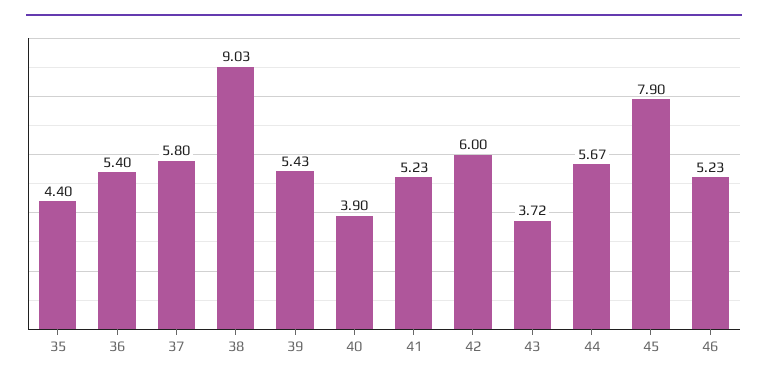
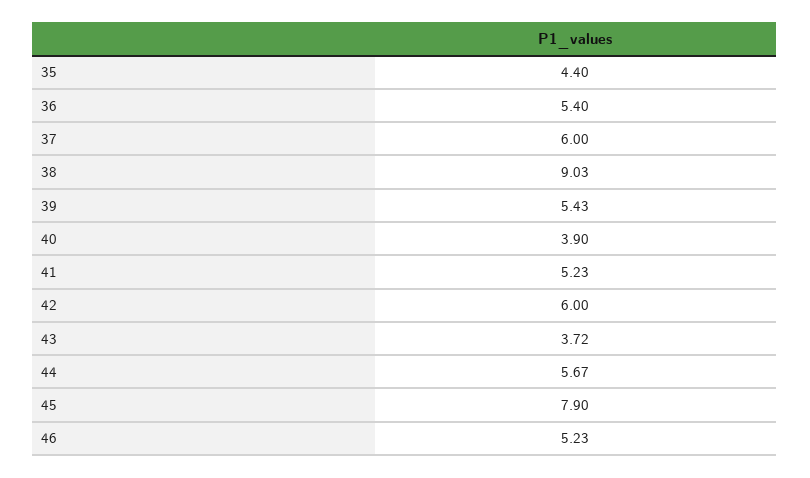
37: 5.8 -> 6

